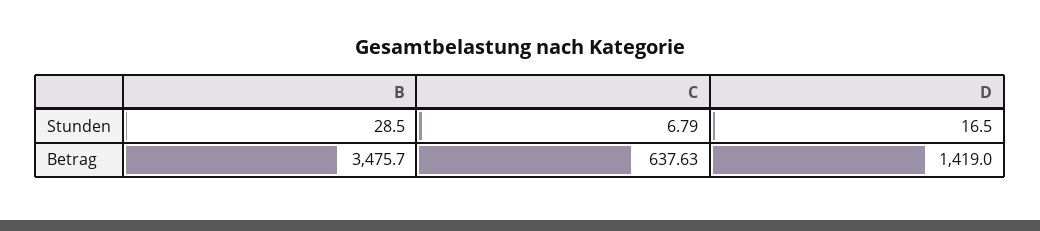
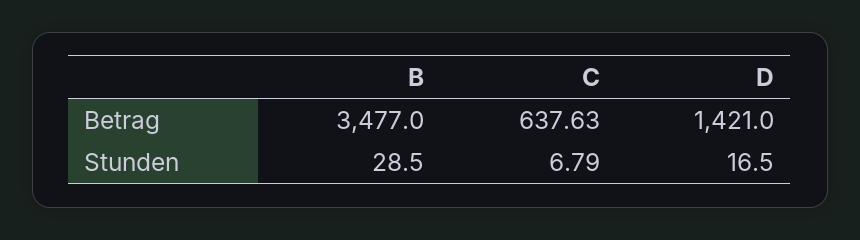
B, Betrag: 3475.7 -> 3477
D, Betrag: 1419 -> 1421

